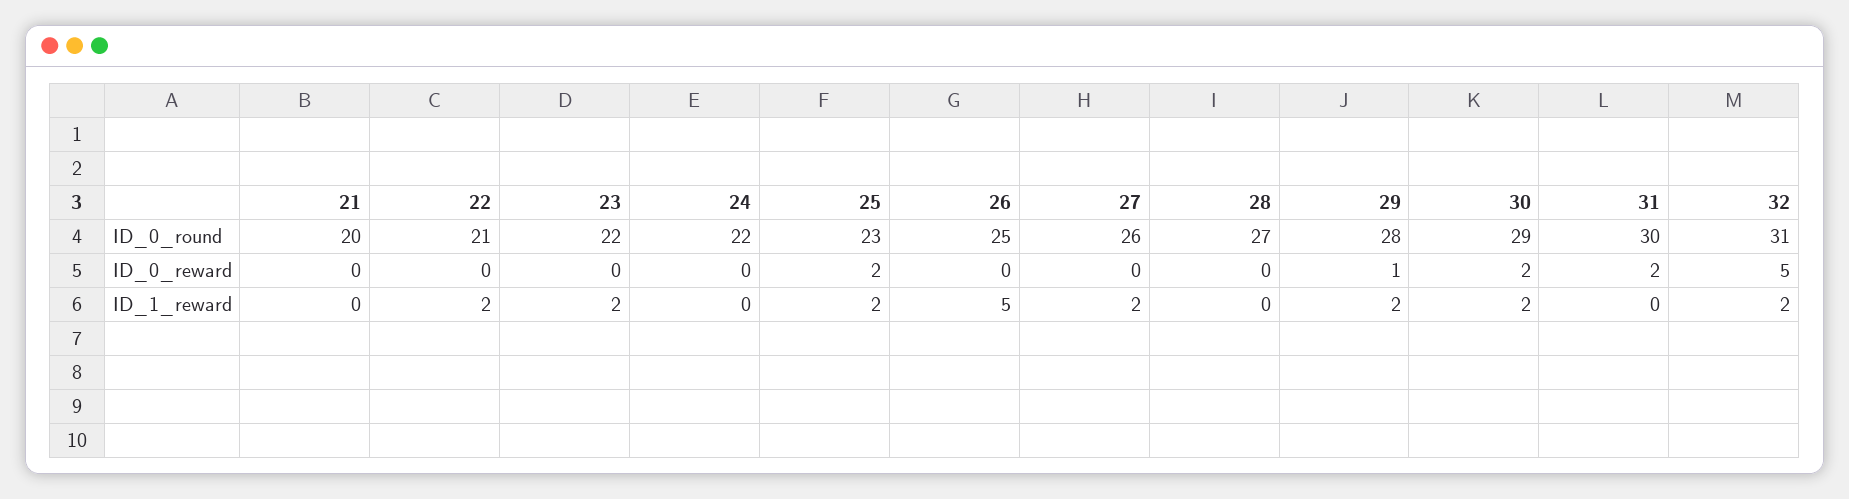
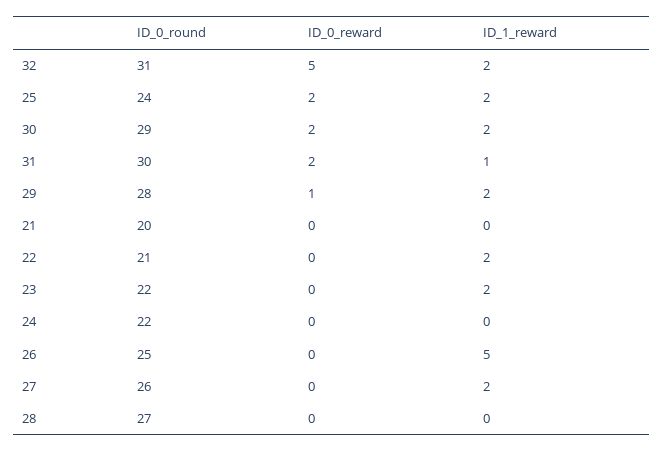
25, ID_0_round: 23 -> 24
31, ID_1_reward: 0 -> 1

